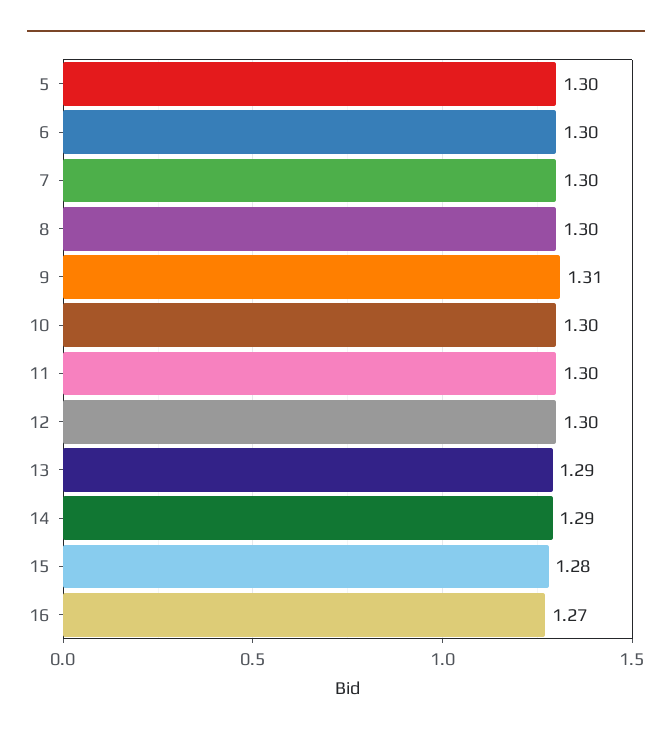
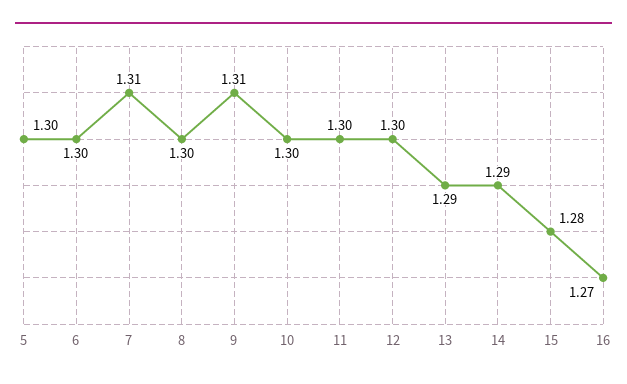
7: 1.3 -> 1.31

